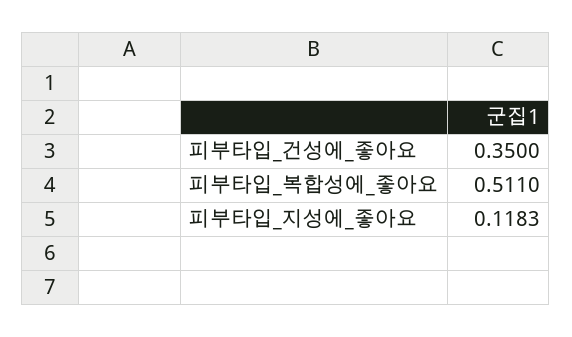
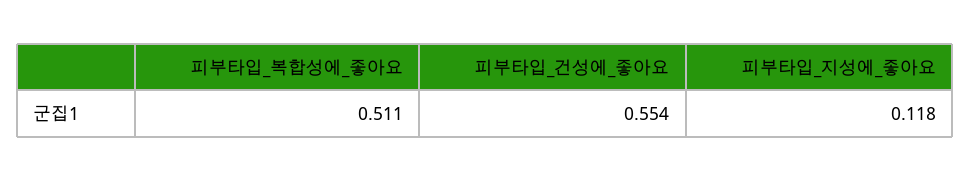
피부타입_건성에_좋아요: 0.35 -> 0.554

